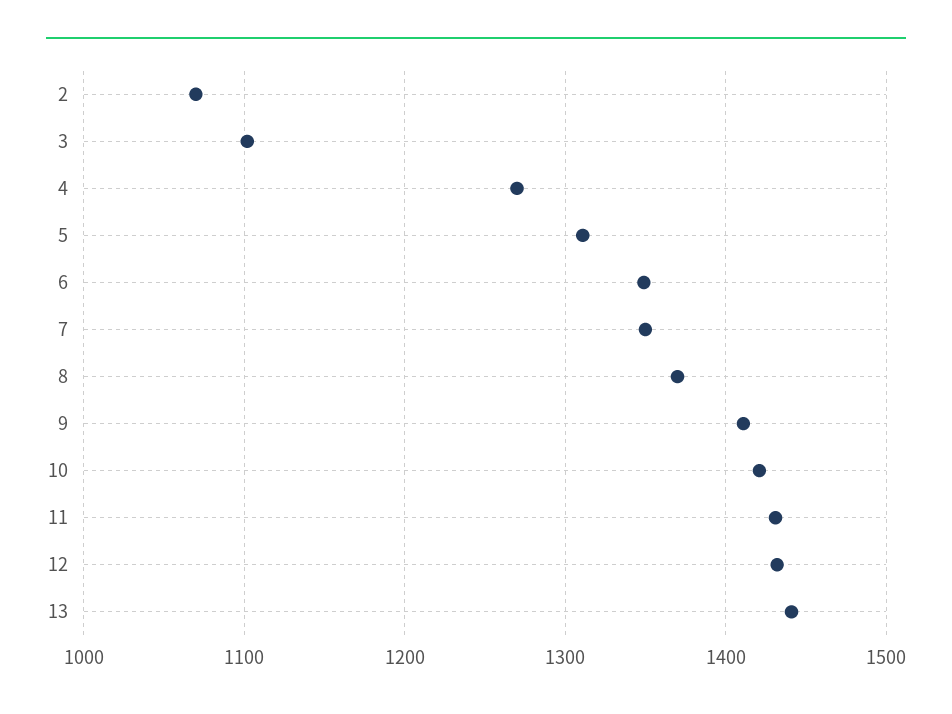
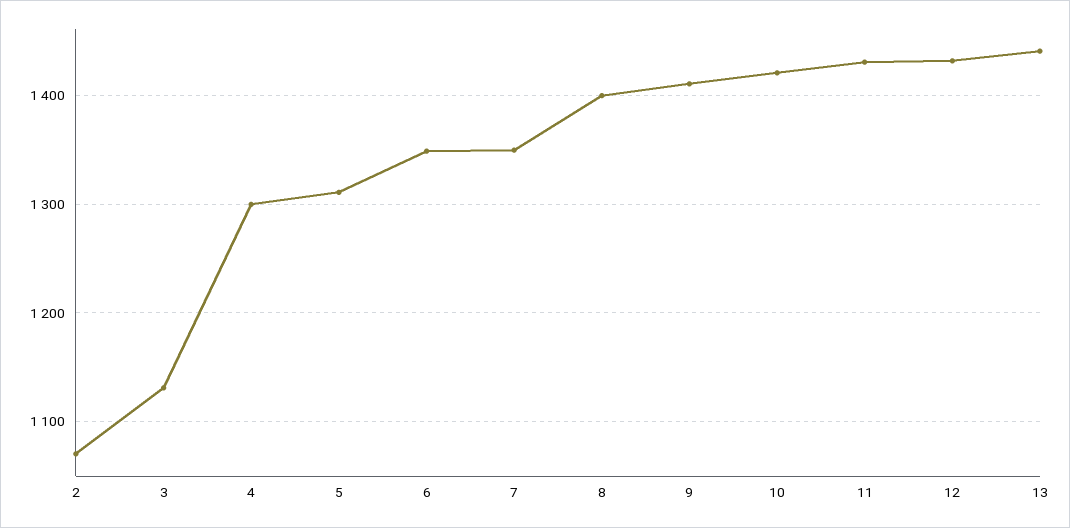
3: 1100 -> 1130
4: 1270 -> 1300
8: 1370 -> 1400

